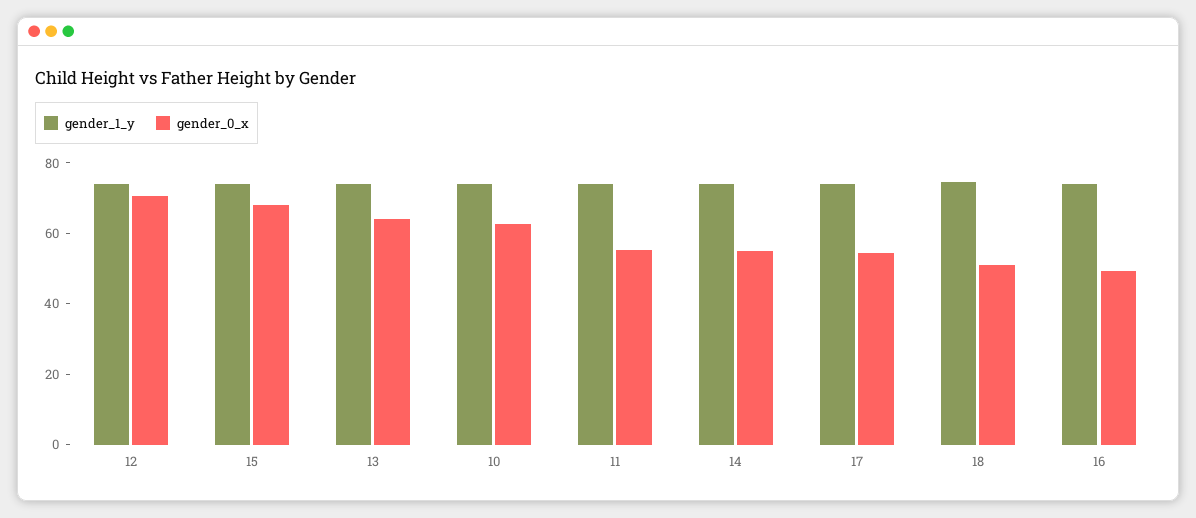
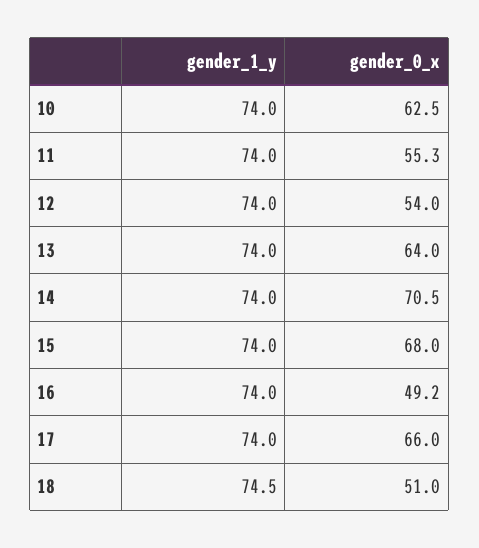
gender_0_x, 12: 70 -> 54
gender_0_x, 14: 55 -> 70.5
gender_0_x, 17: 55 -> 66

